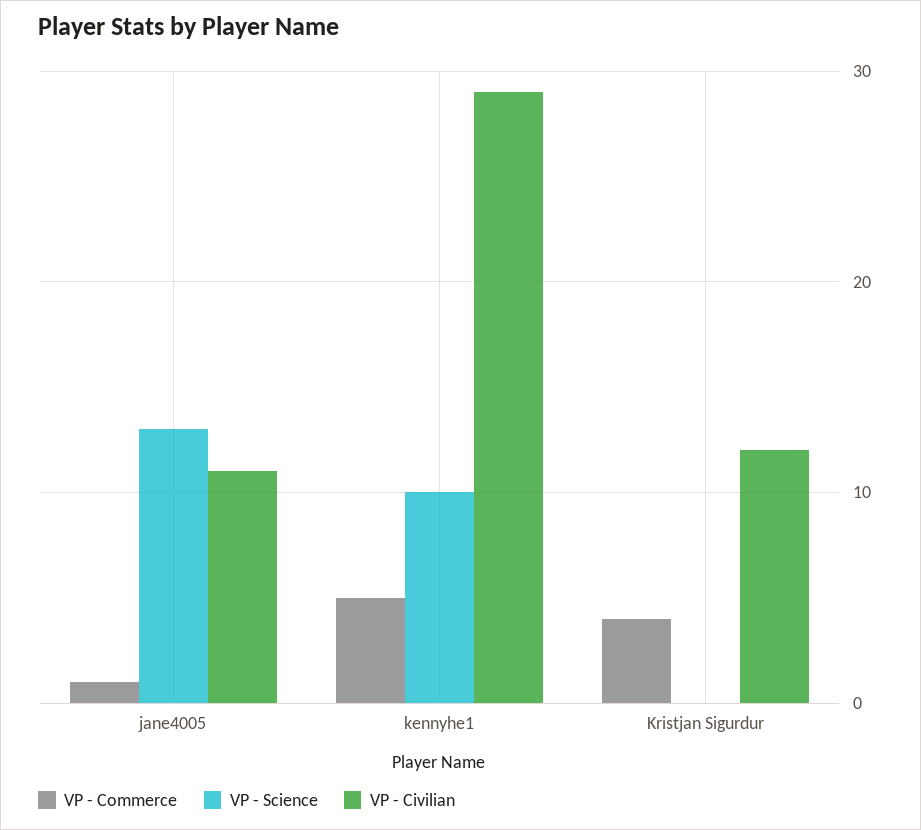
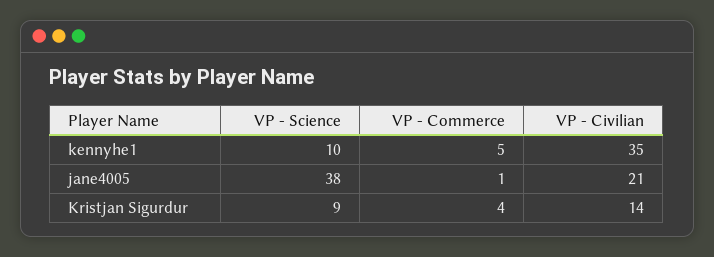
VP - Science, jane4005: 13 -> 38
VP - Civilian, jane4005: 11 -> 21
VP - Civilian, kennyhe1: 29 -> 35
VP - Science, Kristjan Sigurdur: 0 -> 9
VP - Civilian, Kristjan Sigurdur: 12 -> 14

